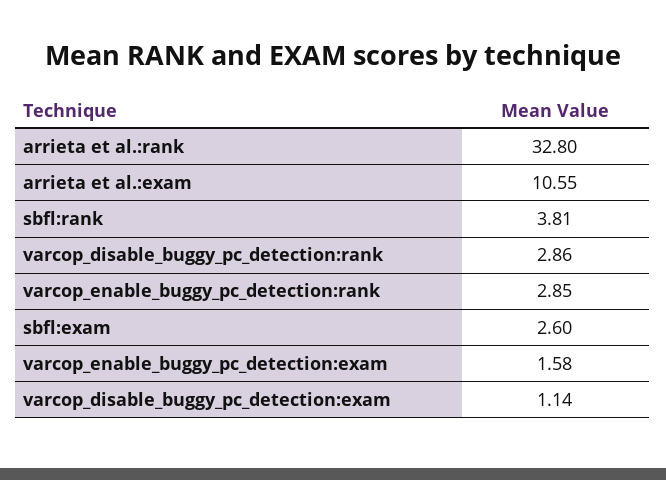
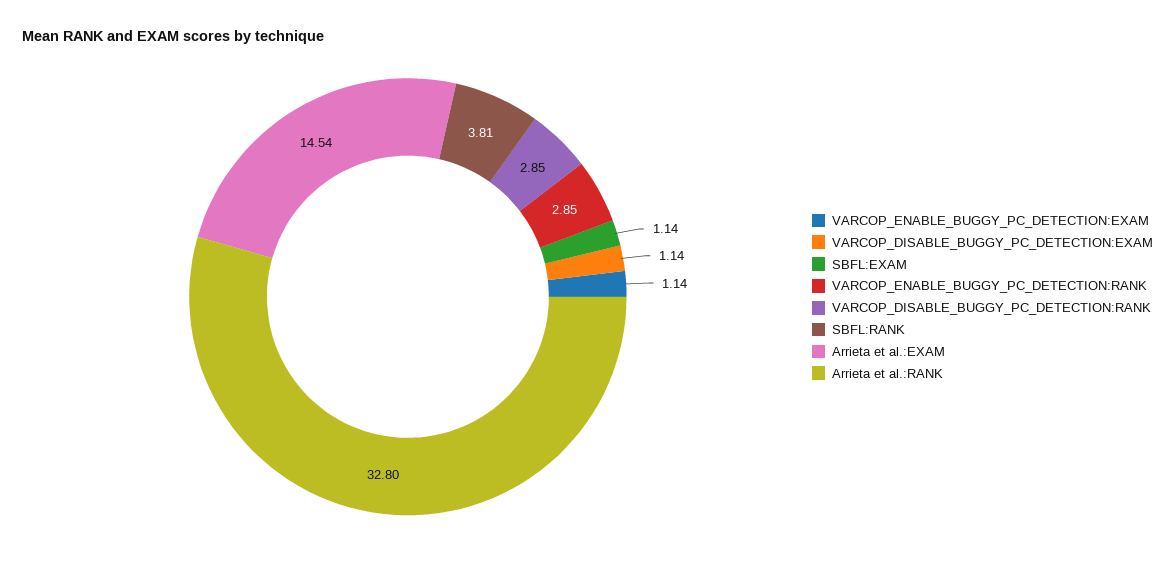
arrieta et al.:exam: 10.55 -> 14.54
varcop_disable_buggy_pc_detection:rank: 2.86 -> 2.85
sbfl:exam: 2.6 -> 1.14
varcop_enable_buggy_pc_detection:exam: 1.58 -> 1.14

